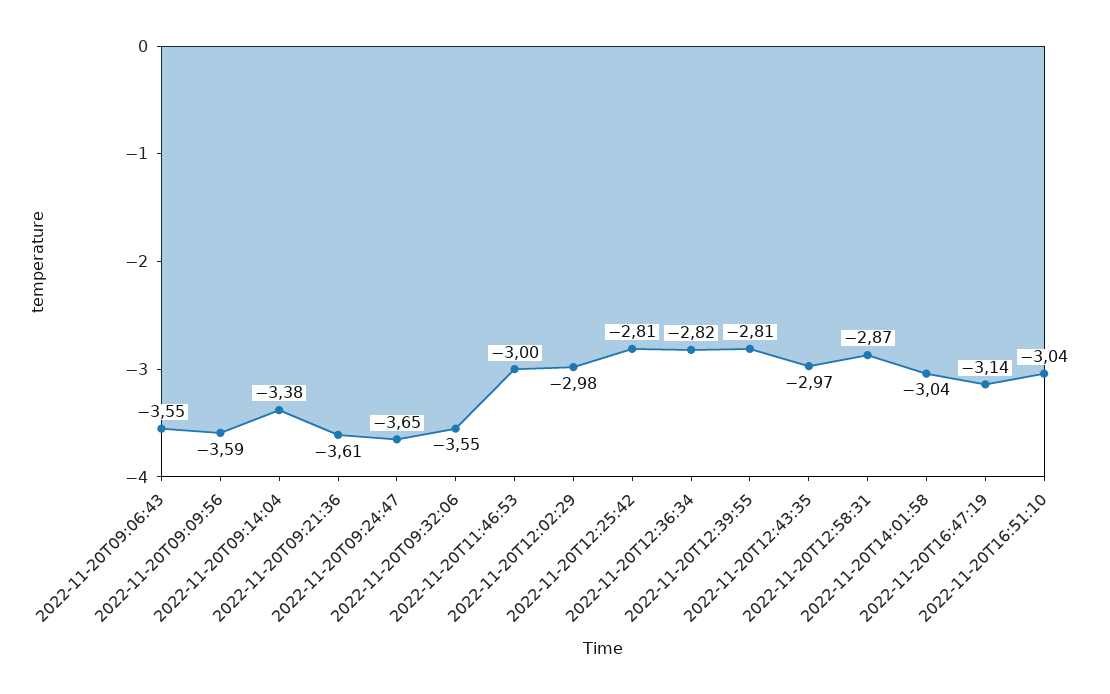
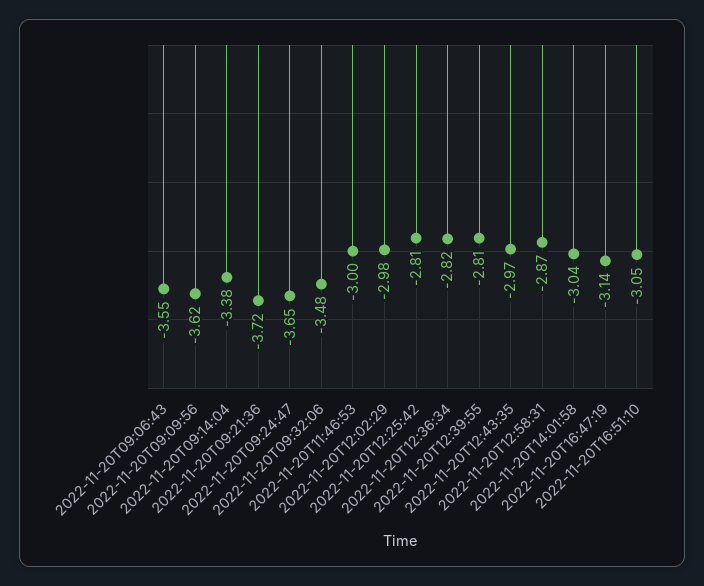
2022-11-20T09:09:56: -3.59 -> -3.62
2022-11-20T09:21:36: -3.61 -> -3.72
2022-11-20T09:32:06: -3.55 -> -3.48
2022-11-20T16:51:10: -3.04 -> -3.05

